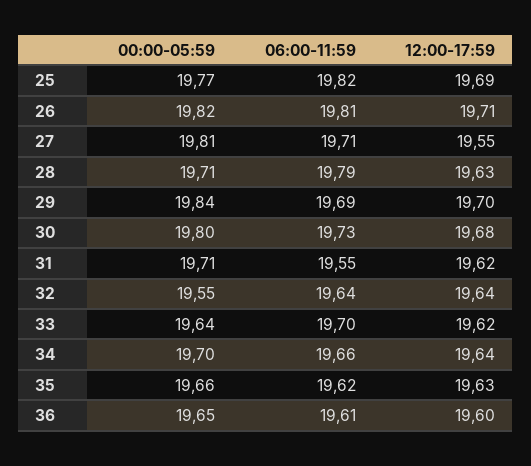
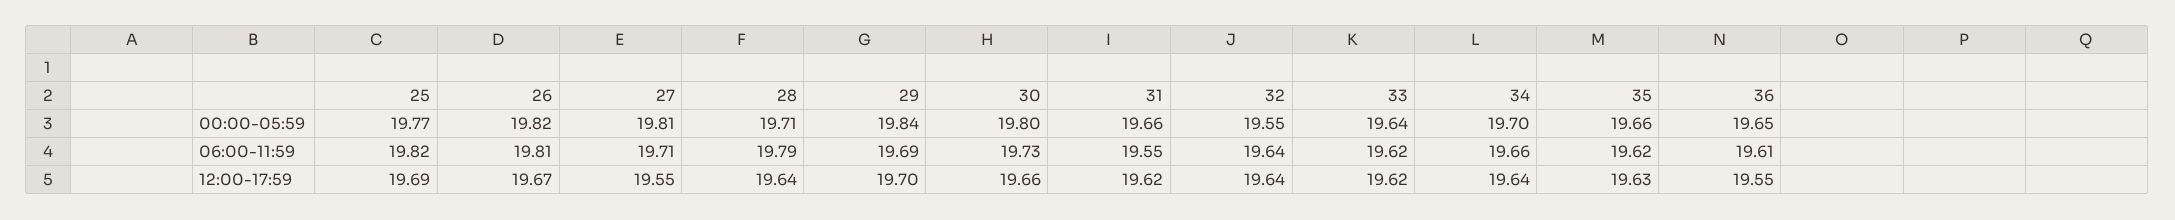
12:00-17:59, 26: 19.71 -> 19.67
12:00-17:59, 28: 19.63 -> 19.64
12:00-17:59, 30: 19.68 -> 19.66
00:00-05:59, 31: 19.71 -> 19.66
06:00-11:59, 33: 19.7 -> 19.62
12:00-17:59, 36: 19.6 -> 19.55

